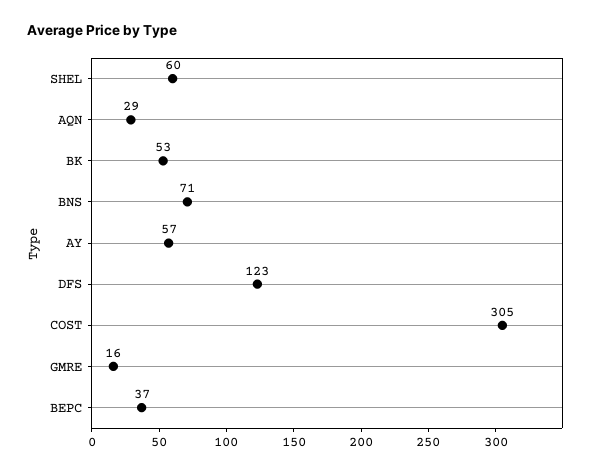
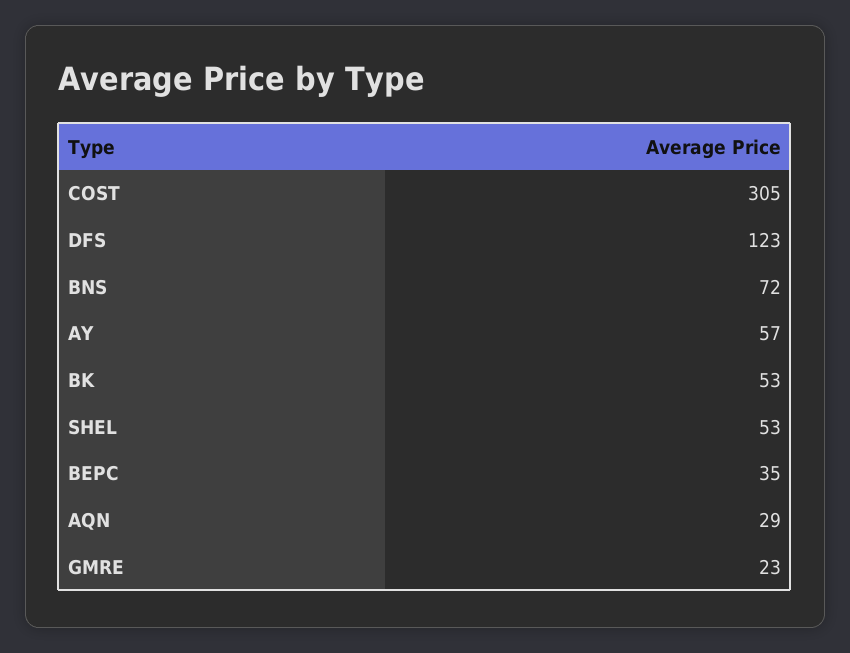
SHEL: 60 -> 53
BNS: 71 -> 72
GMRE: 16 -> 23
BEPC: 37 -> 35

